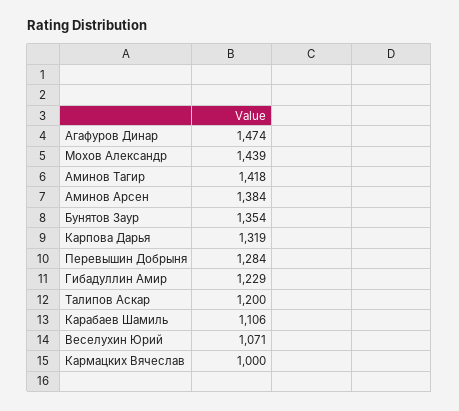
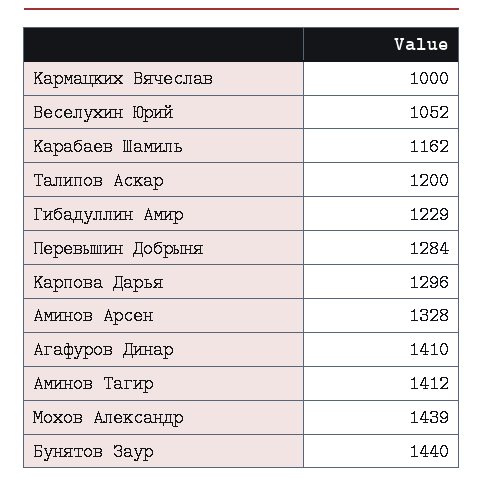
Агафуров Динар: 1474 -> 1410
Аминов Тагир: 1418 -> 1412
Аминов Арсен: 1384 -> 1328
Бунятов Заур: 1354 -> 1440
Карпова Дарья: 1319 -> 1296
Карабаев Шамиль: 1106 -> 1162
Веселухин Юрий: 1071 -> 1052

